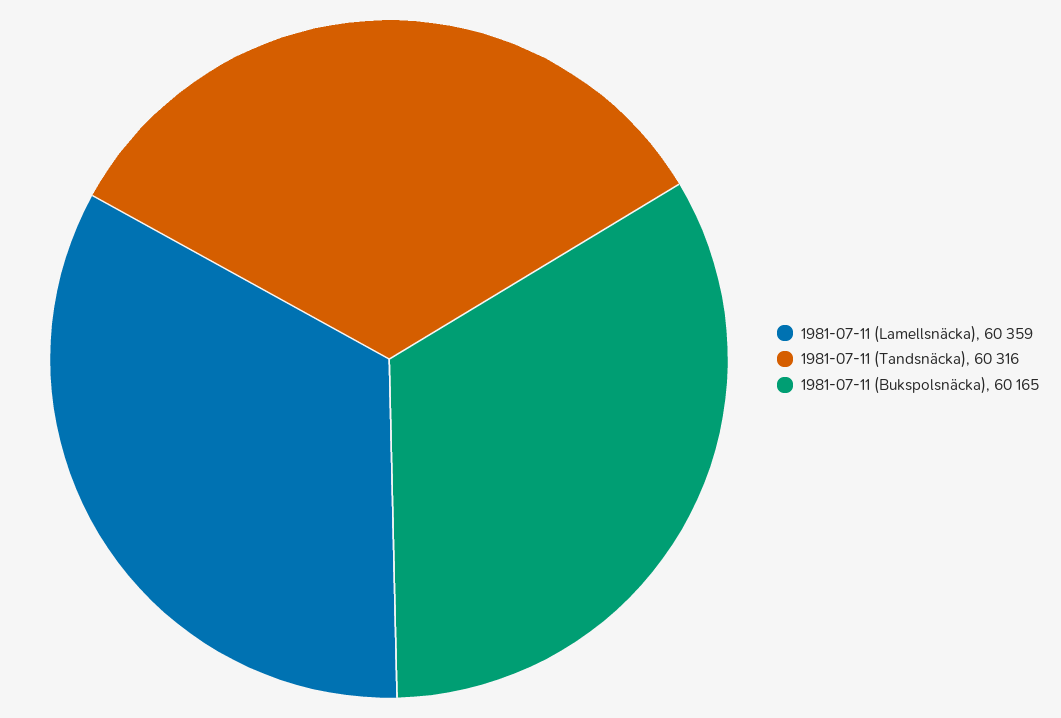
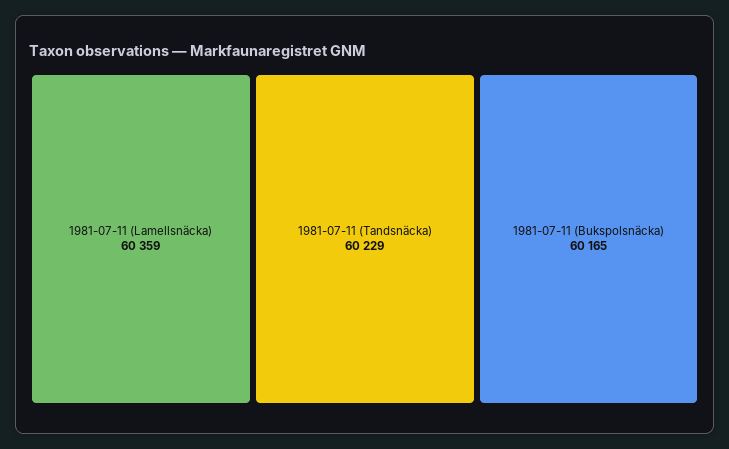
1981-07-11 (Tandsnäcka): 60316 -> 60229

